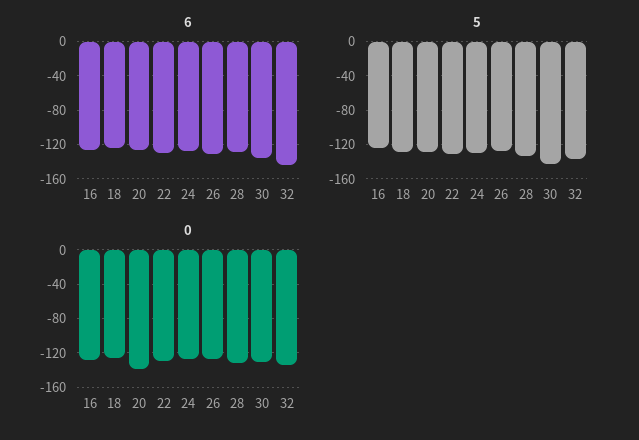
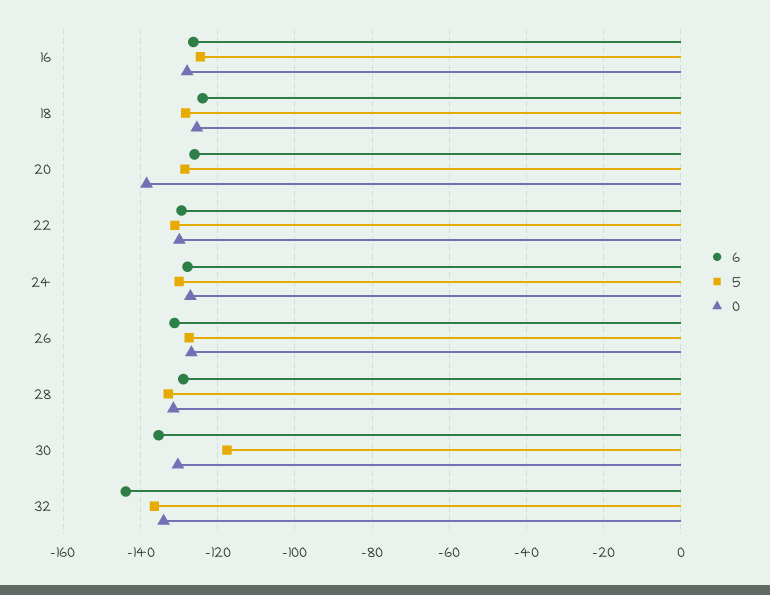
5, 30: -140 -> -118

